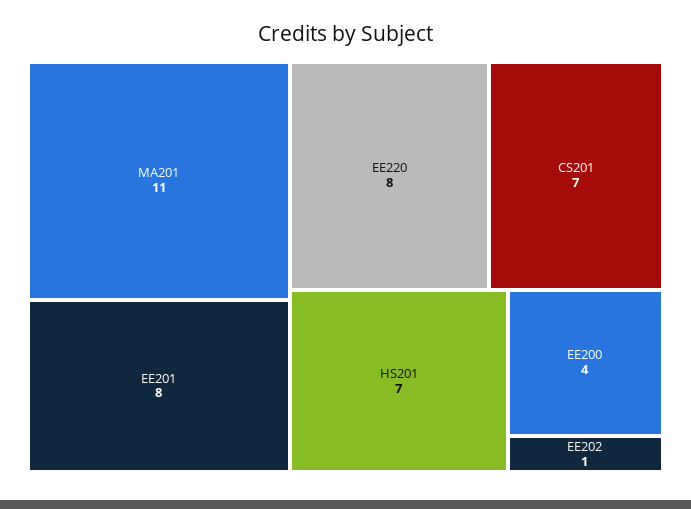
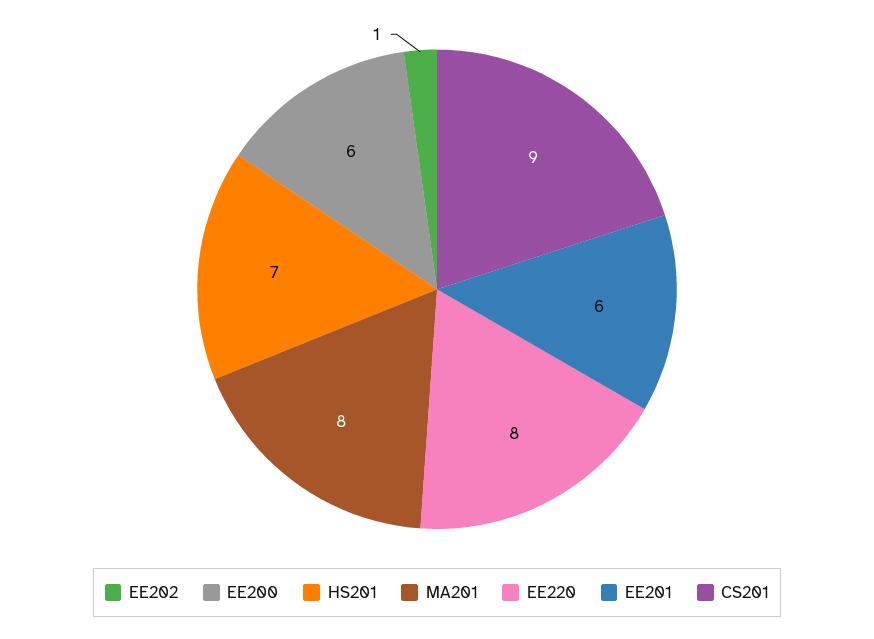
MA201: 11 -> 8
EE201: 8 -> 6
CS201: 7 -> 9
EE200: 4 -> 6

